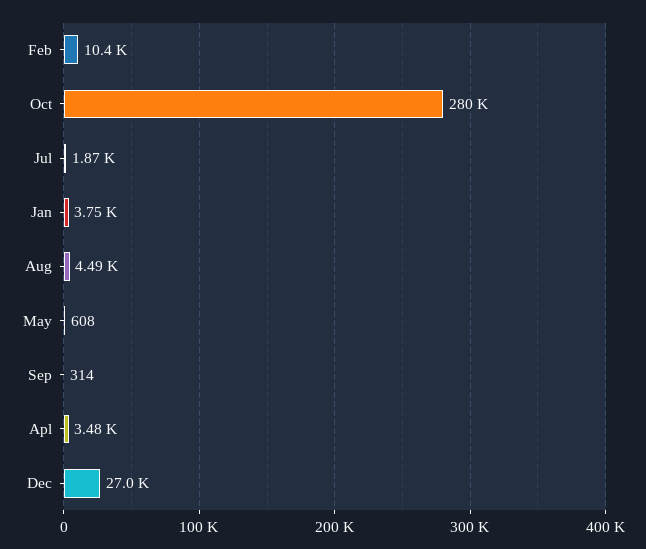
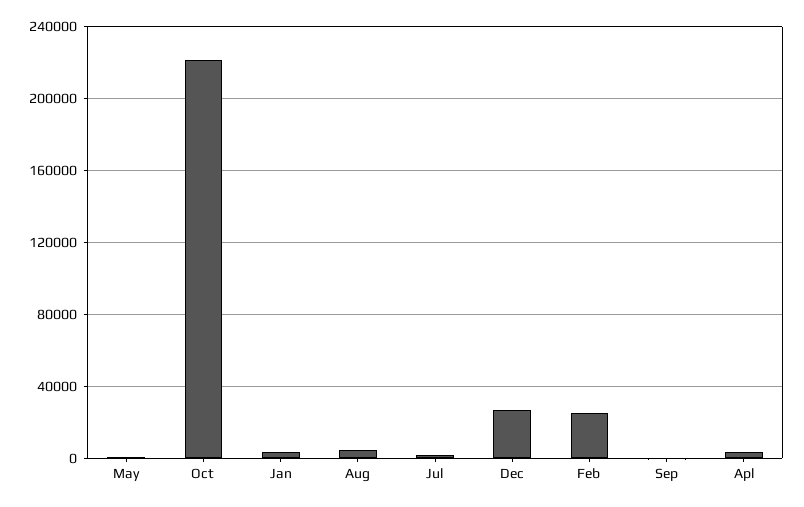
Feb: 10400 -> 25000
Oct: 280000 -> 220000

